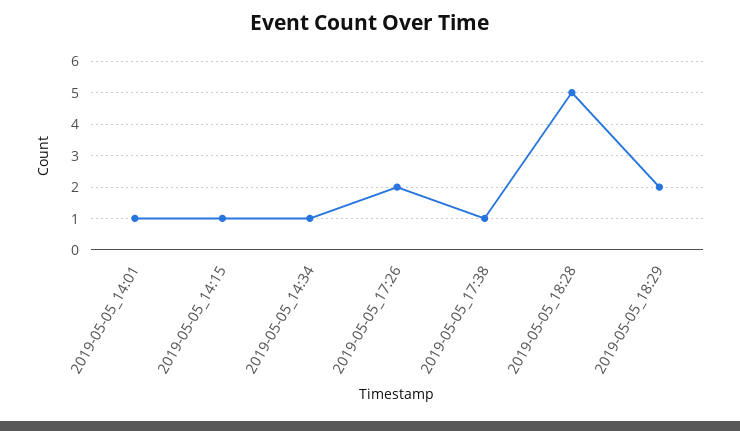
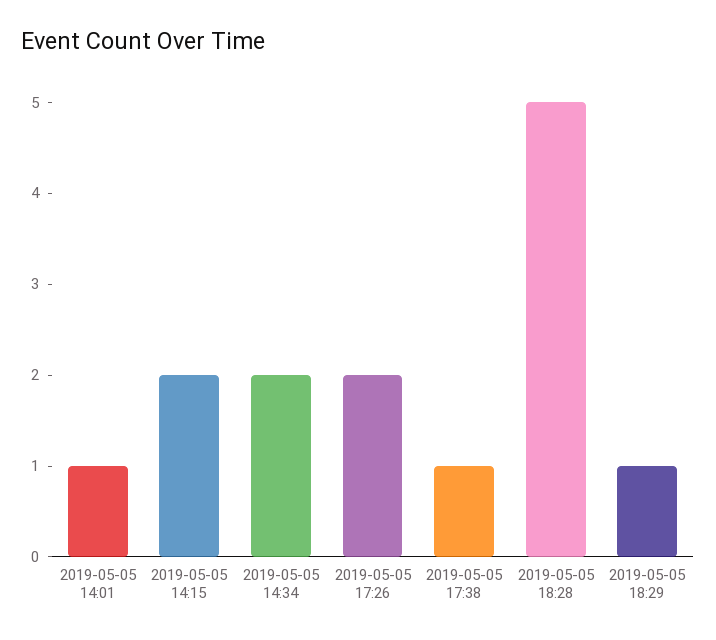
2019-05-05_14:15: 1 -> 2
2019-05-05_14:34: 1 -> 2
2019-05-05_18:29: 2 -> 1

